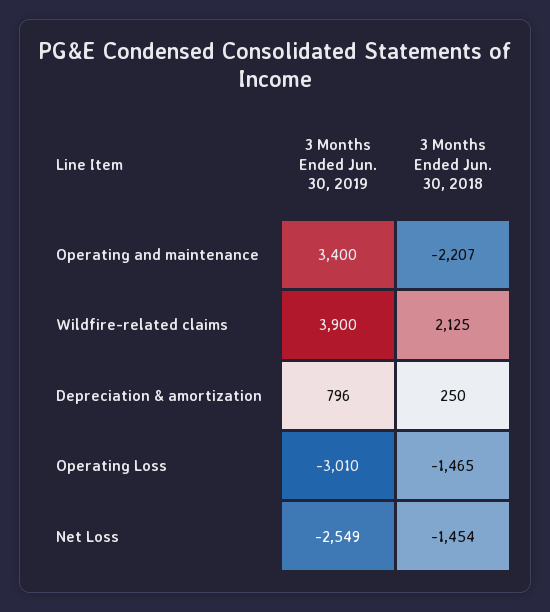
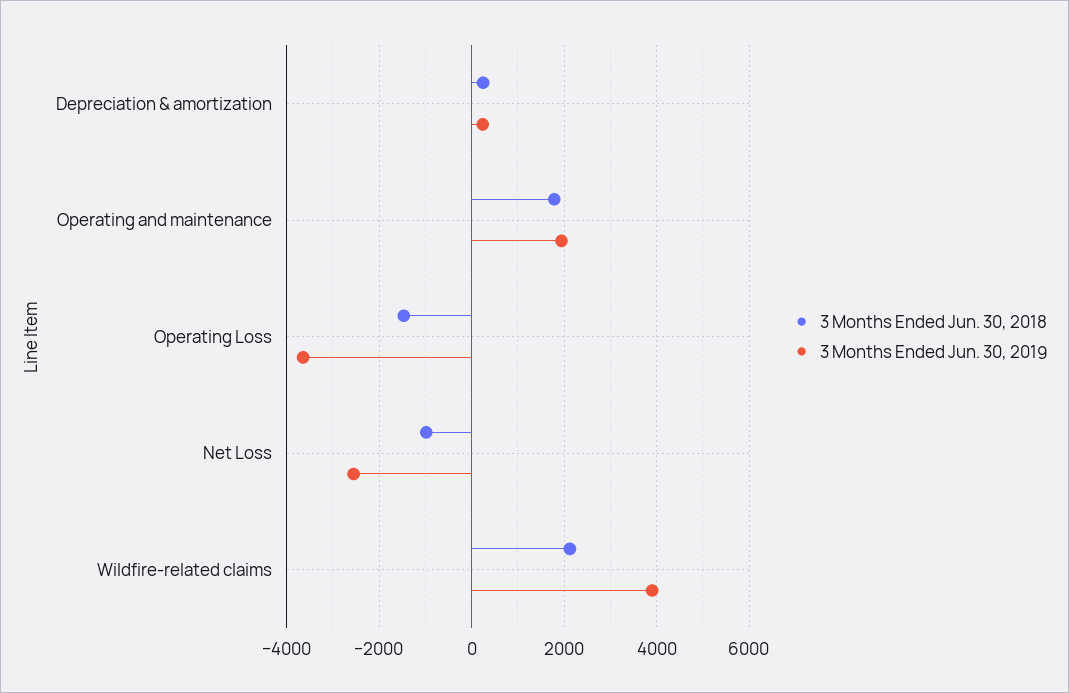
3 Months Ended Jun. 30, 2019, Operating and maintenance: 3400 -> 2000
3 Months Ended Jun. 30, 2018, Operating and maintenance: -2207 -> 1800
3 Months Ended Jun. 30, 2019, Depreciation & amortization: 796 -> 200
3 Months Ended Jun. 30, 2019, Operating Loss: -3010 -> -3600
3 Months Ended Jun. 30, 2018, Net Loss: -1454 -> -1000

